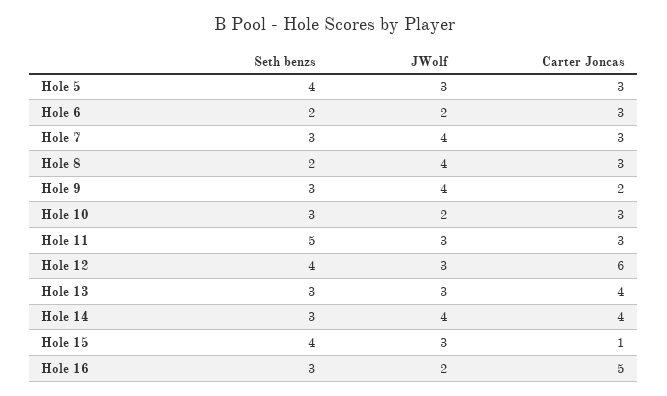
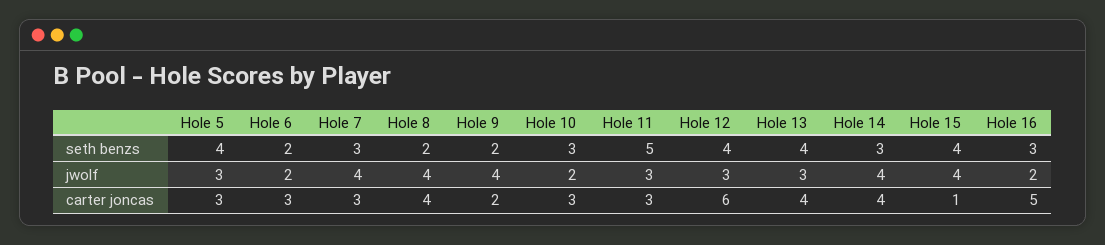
Carter Joncas, Hole 8: 3 -> 4
Seth benzs, Hole 9: 3 -> 2
Seth benzs, Hole 13: 3 -> 4
JWolf, Hole 15: 3 -> 4

